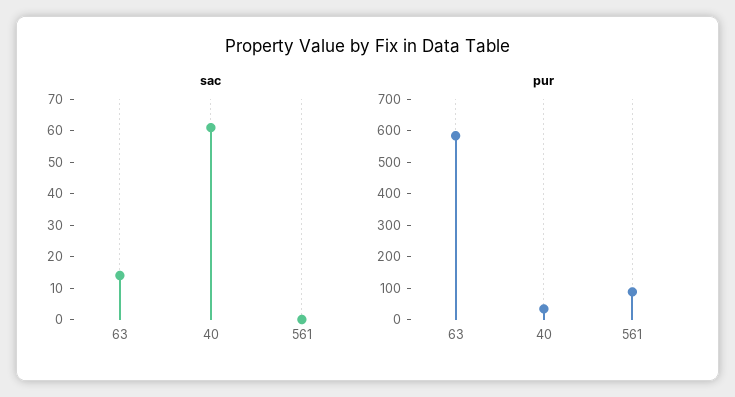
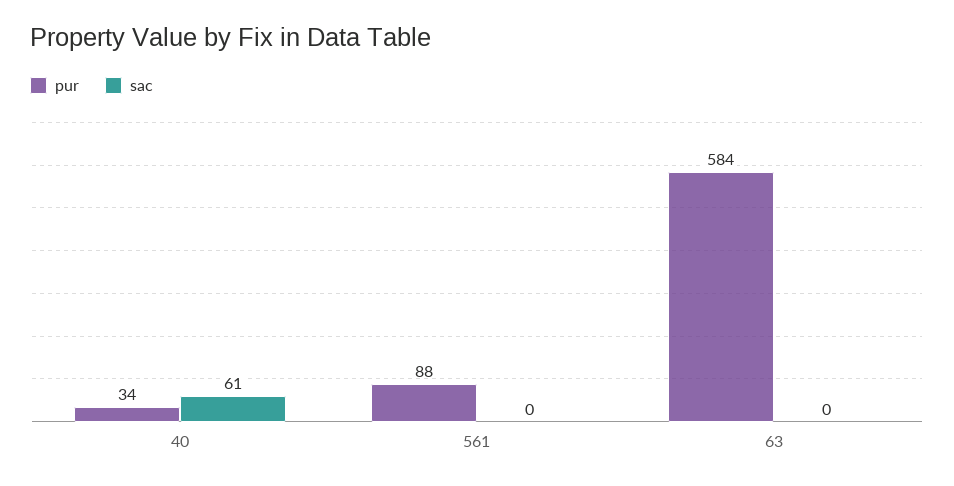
sac, 63: 15 -> 0

